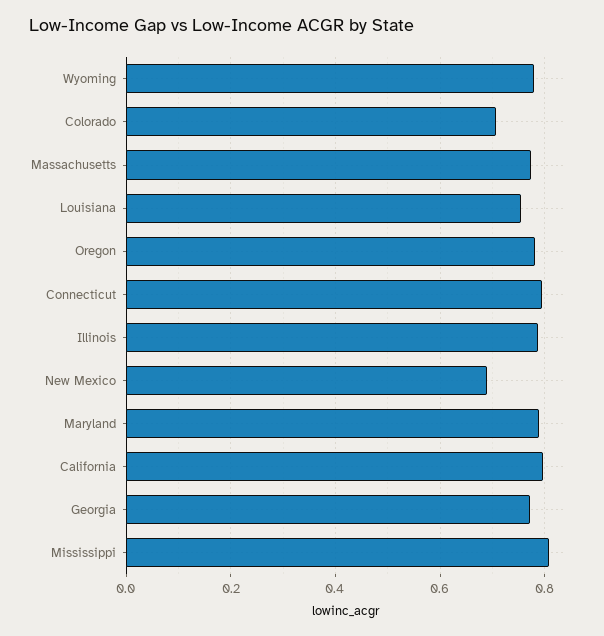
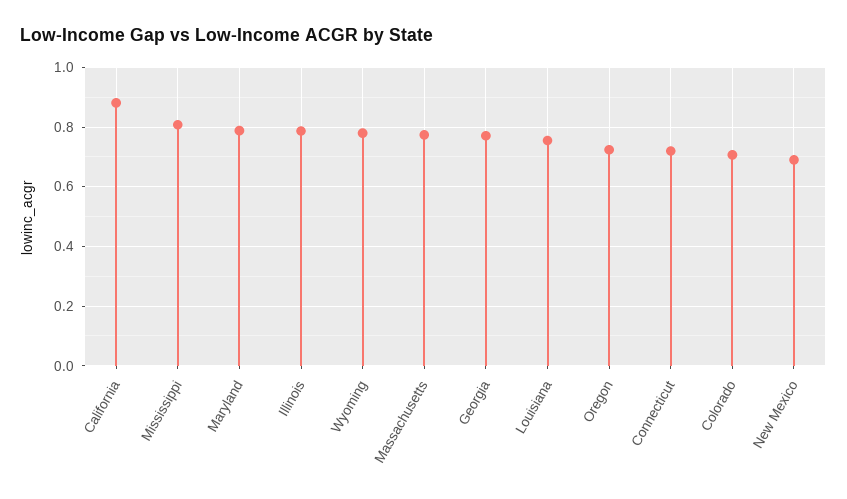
Oregon: 0.78 -> 0.725
Connecticut: 0.8 -> 0.725
California: 0.8 -> 0.875

